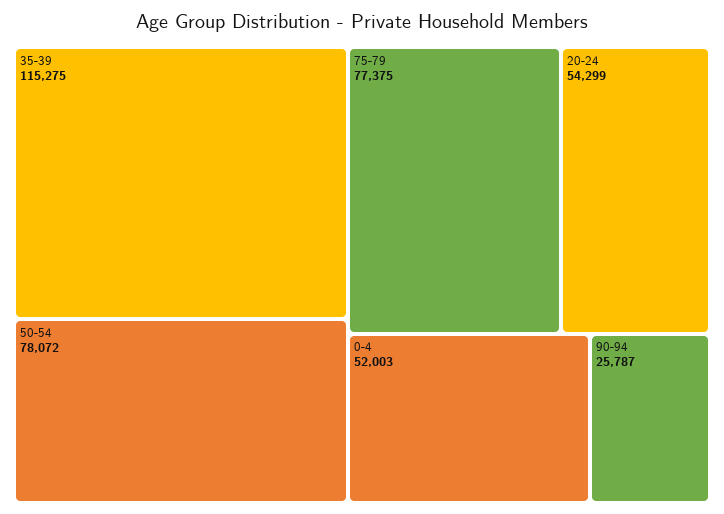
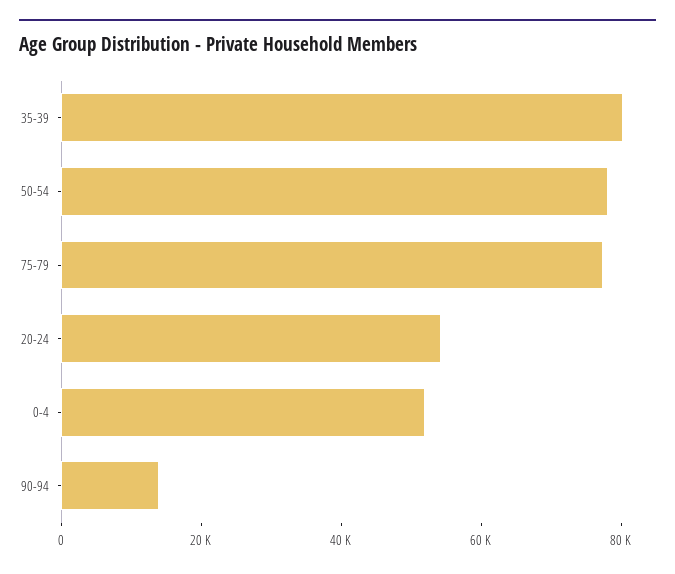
35-39: 115275 -> 80000
90-94: 25787 -> 15000

